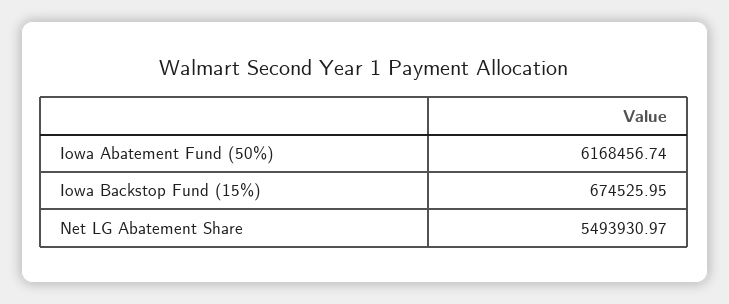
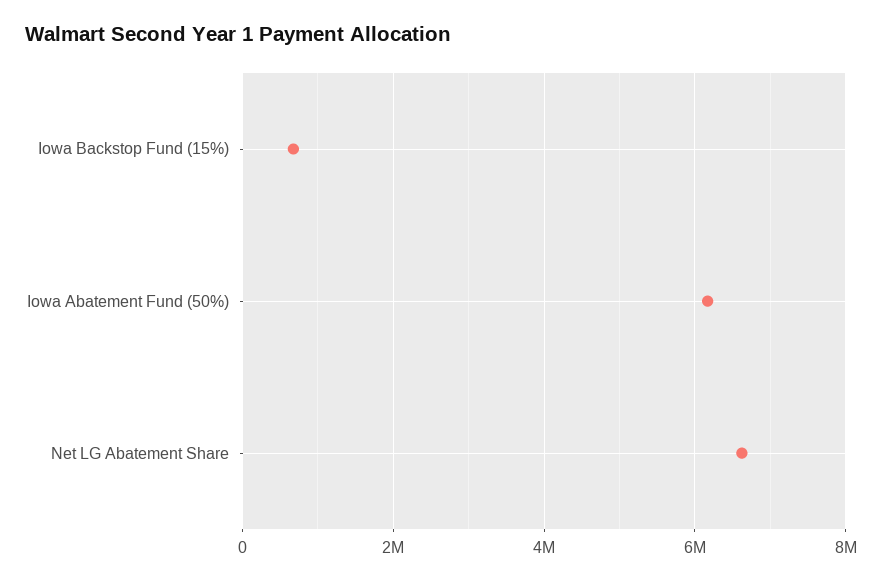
Net LG Abatement Share: 5493930.97 -> 6600000

